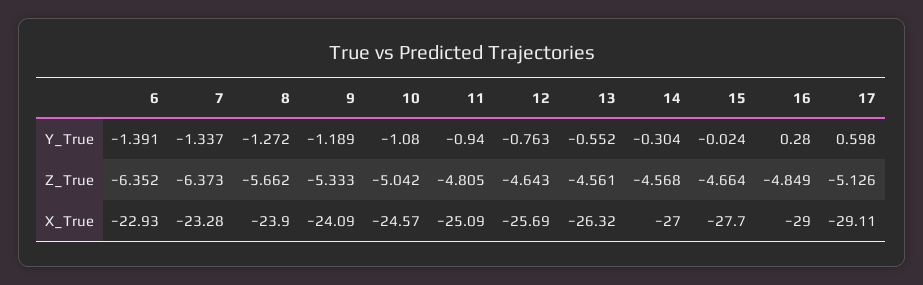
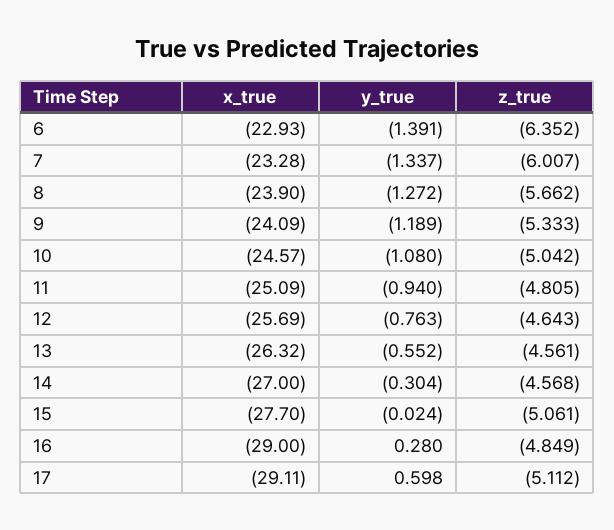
7, Z_True: -6.373 -> -6.007
15, Z_True: -4.664 -> -5.061
17, Z_True: -5.126 -> -5.112

